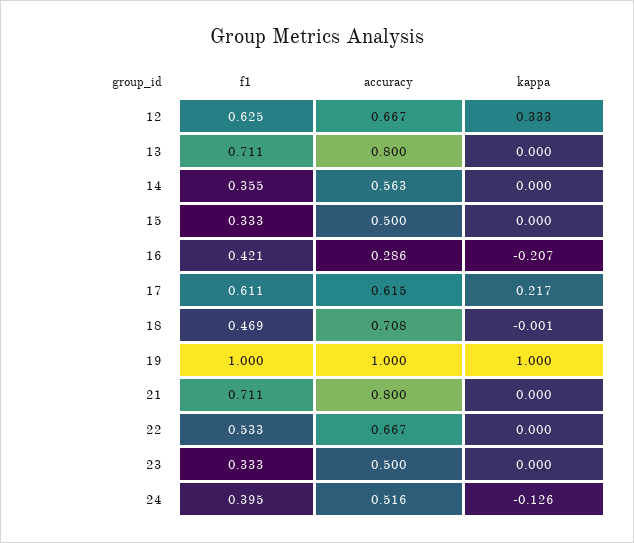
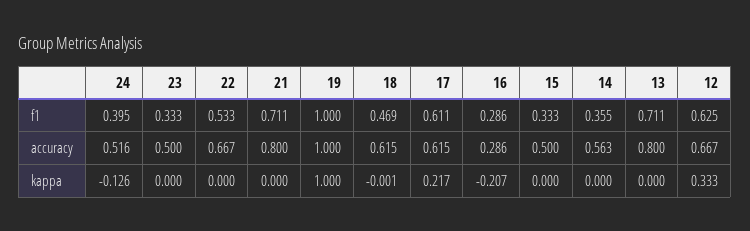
f1, 16: 0.421 -> 0.286
accuracy, 18: 0.708 -> 0.615

